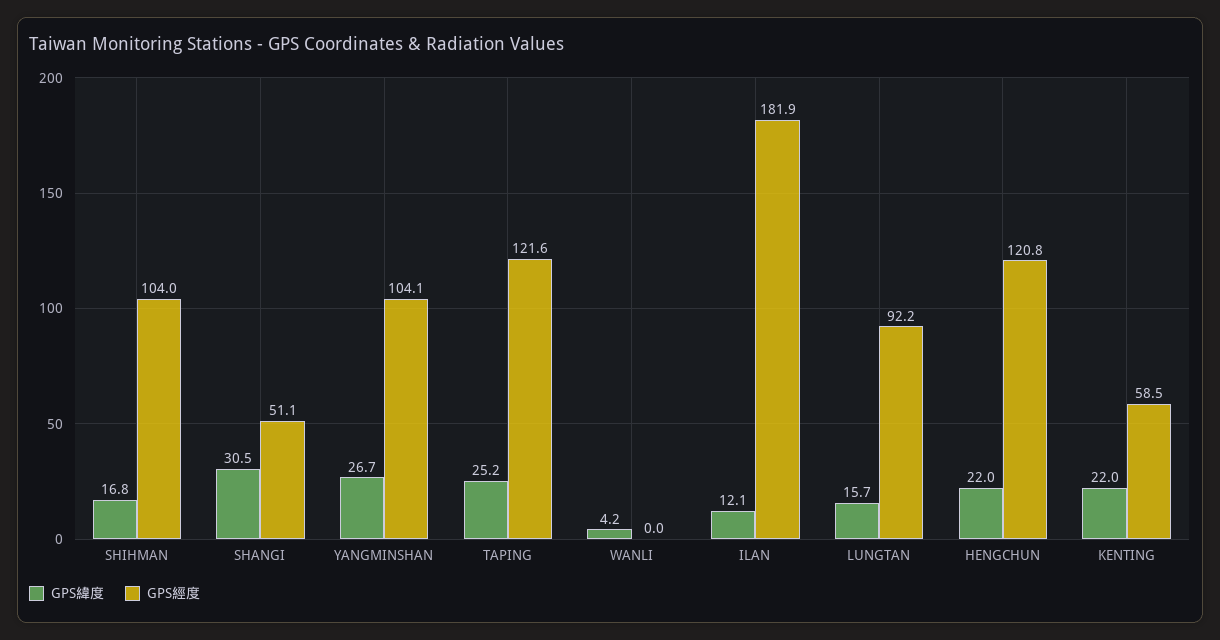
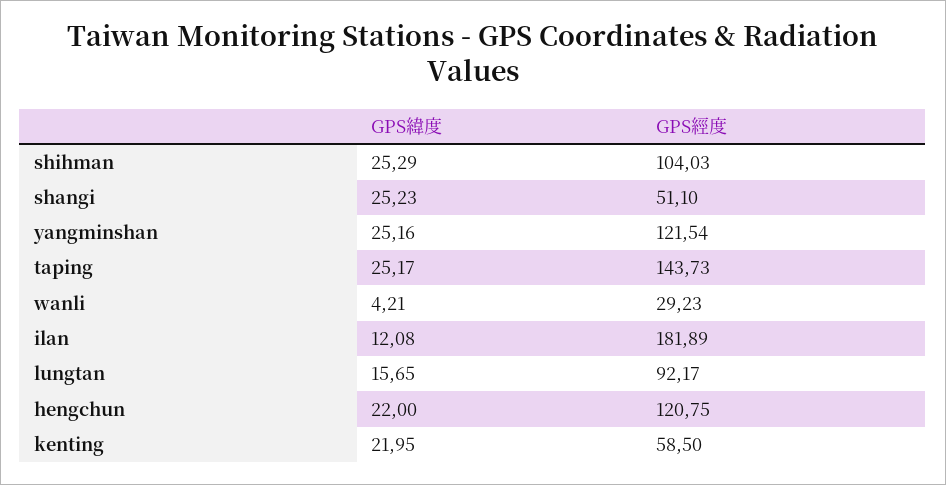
GPS緯度, SHIHMAN: 16.8 -> 25.29
GPS緯度, SHANGI: 30.5 -> 25.23
GPS緯度, YANGMINSHAN: 26.7 -> 25.16
GPS經度, YANGMINSHAN: 104.1 -> 121.54
GPS經度, TAPING: 121.6 -> 143.73
GPS經度, WANLI: 0 -> 29.23

